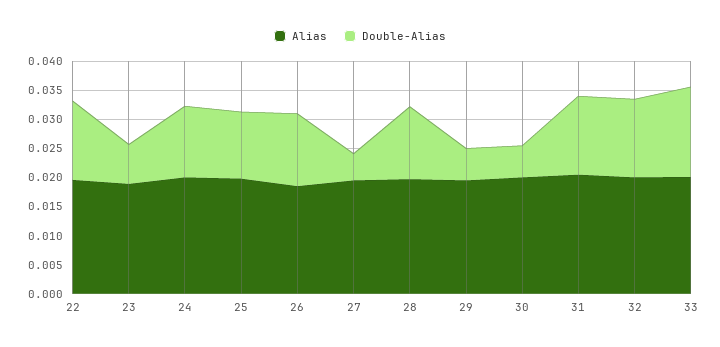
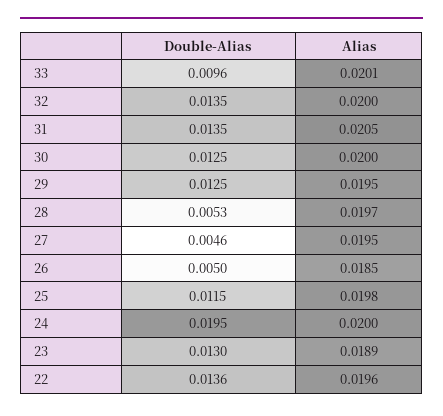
Double-Alias, 23: 0.0075 -> 0.013
Double-Alias, 24: 0.0125 -> 0.0195
Double-Alias, 26: 0.0125 -> 0.005
Double-Alias, 28: 0.0125 -> 0.0053
Double-Alias, 29: 0.005 -> 0.0125
Double-Alias, 30: 0.005 -> 0.0125
Double-Alias, 33: 0.015 -> 0.0096

